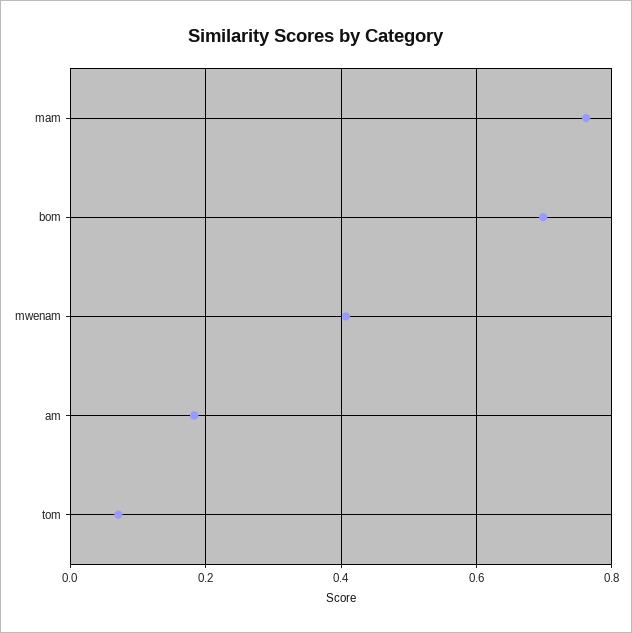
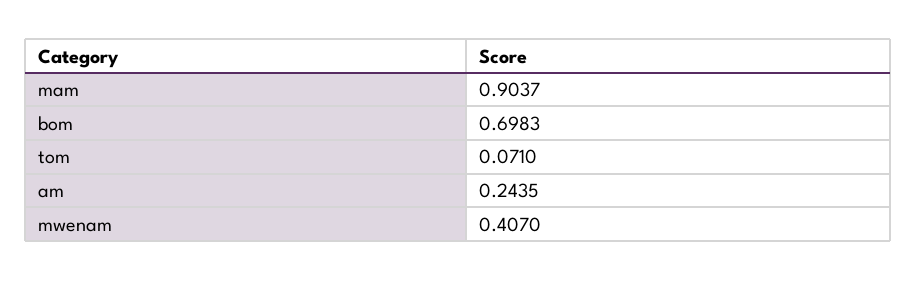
mam: 0.76 -> 0.9037
am: 0.18 -> 0.2435

